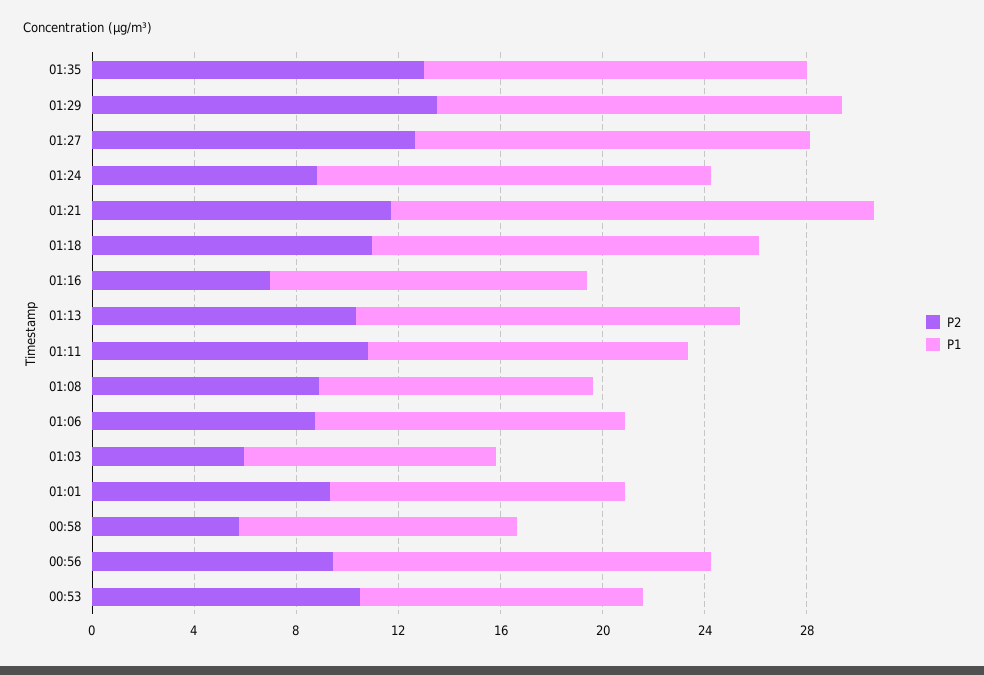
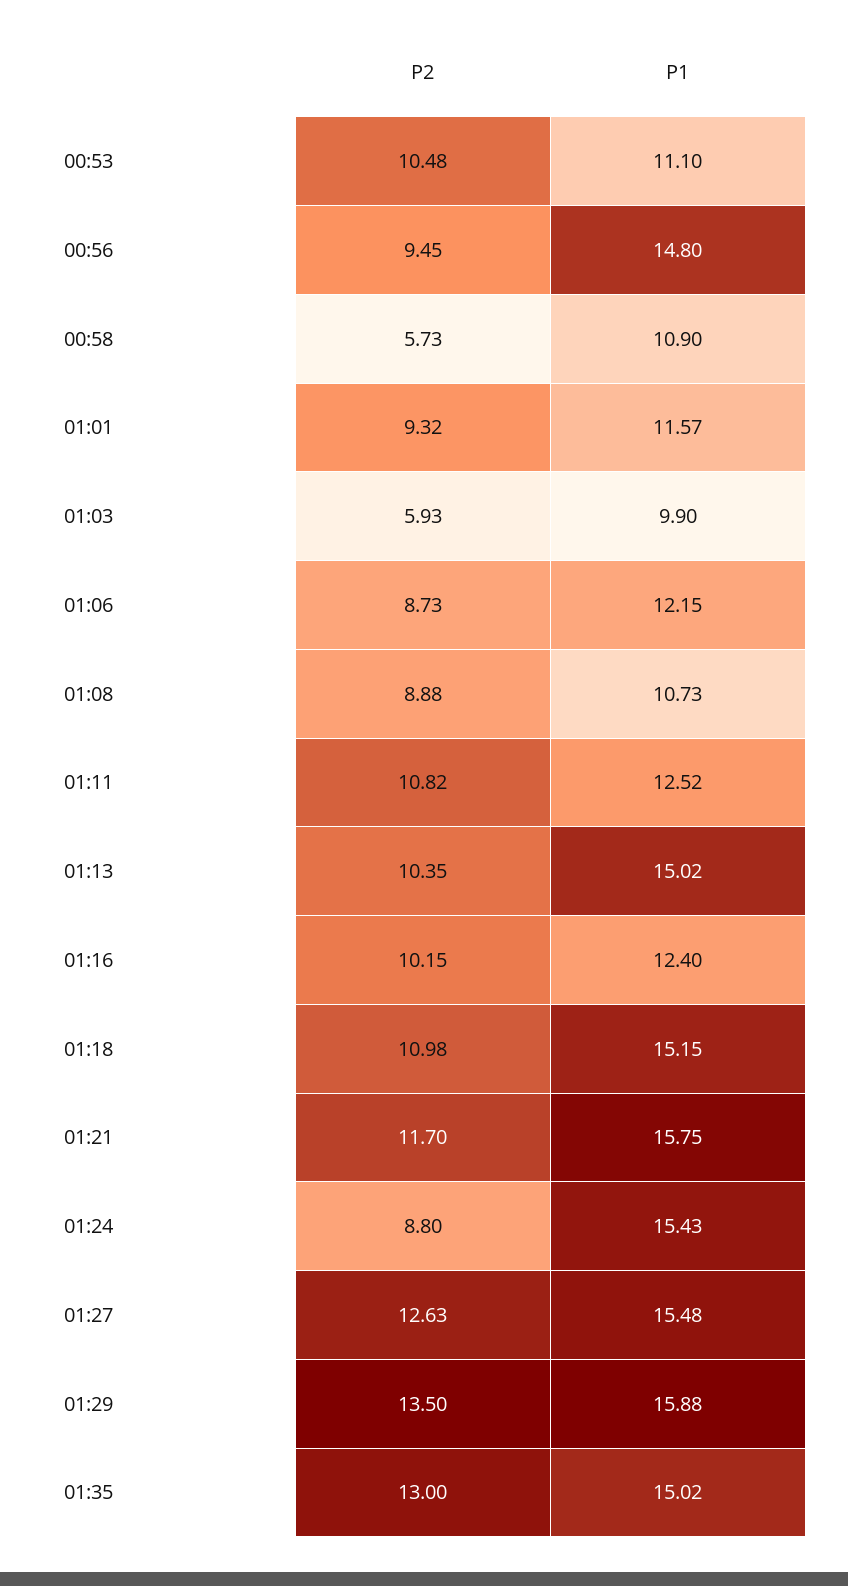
P1, 01:21: 19 -> 15.75
P2, 01:16: 7 -> 10.15

